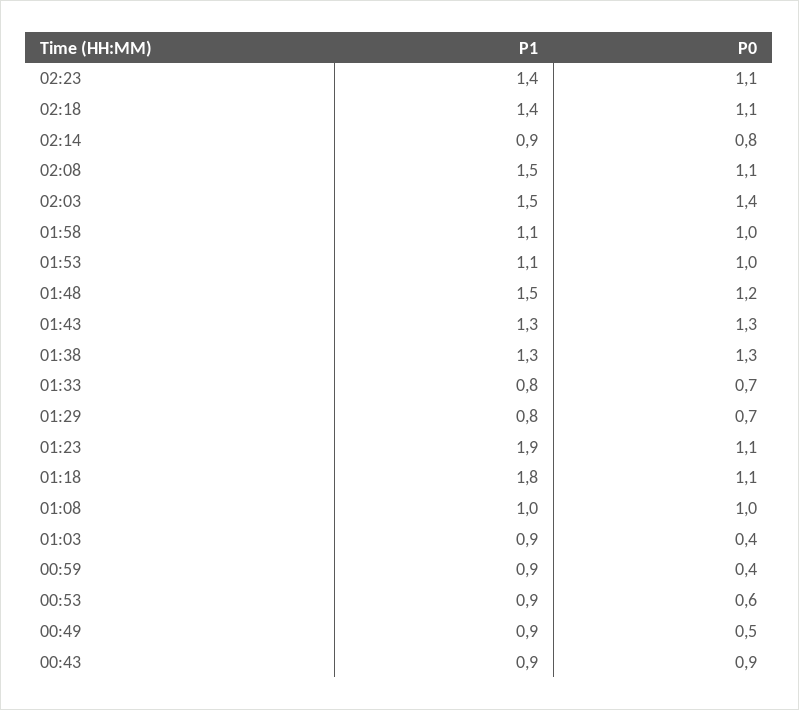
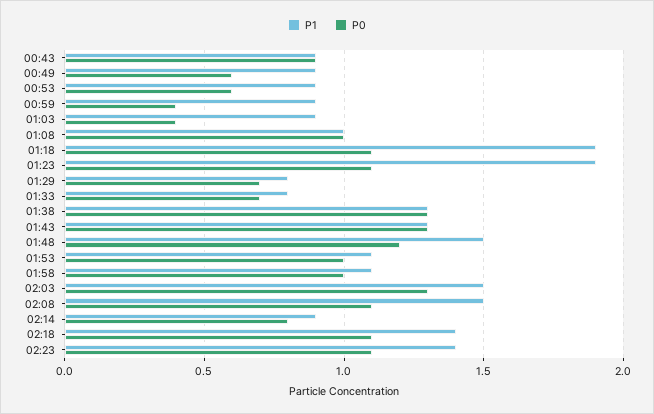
P0, 02:03: 1.4 -> 1.3
P1, 01:18: 1.8 -> 1.9
P0, 00:49: 0.5 -> 0.6

